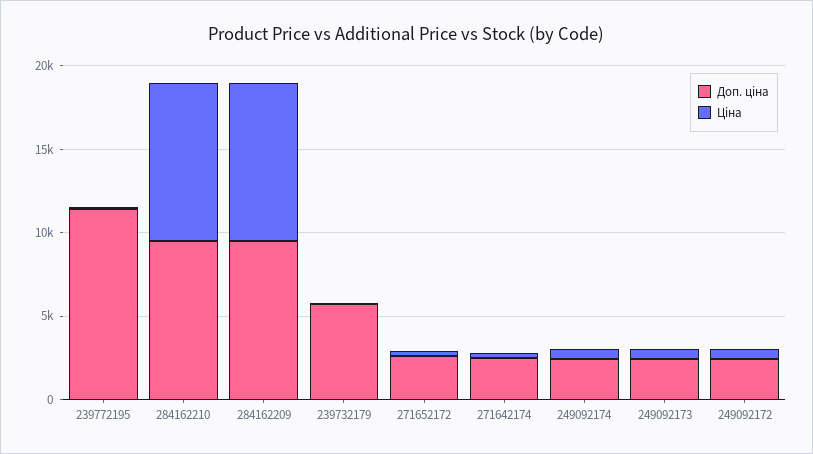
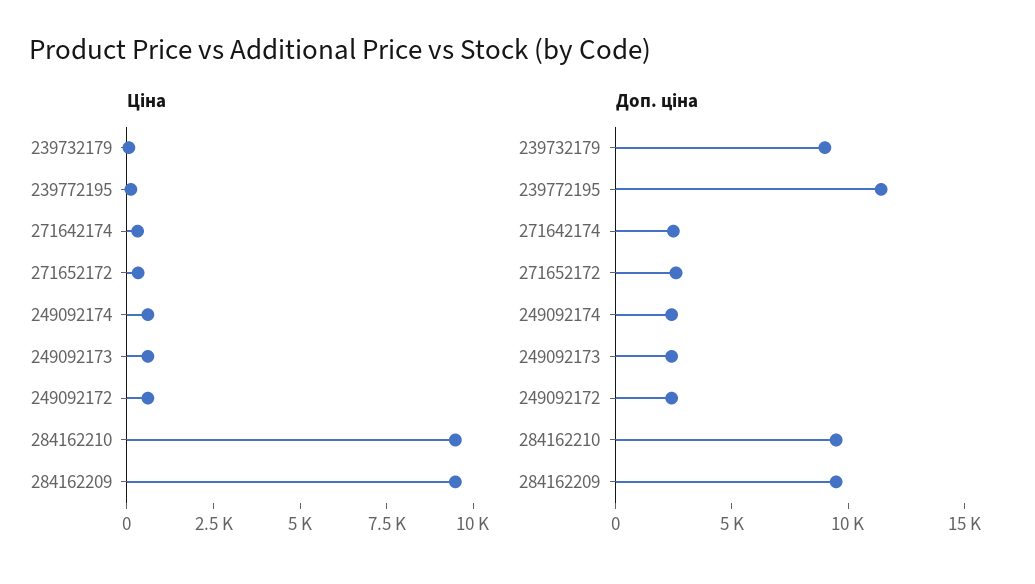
Доп. ціна, 239732179: 6000 -> 9000

